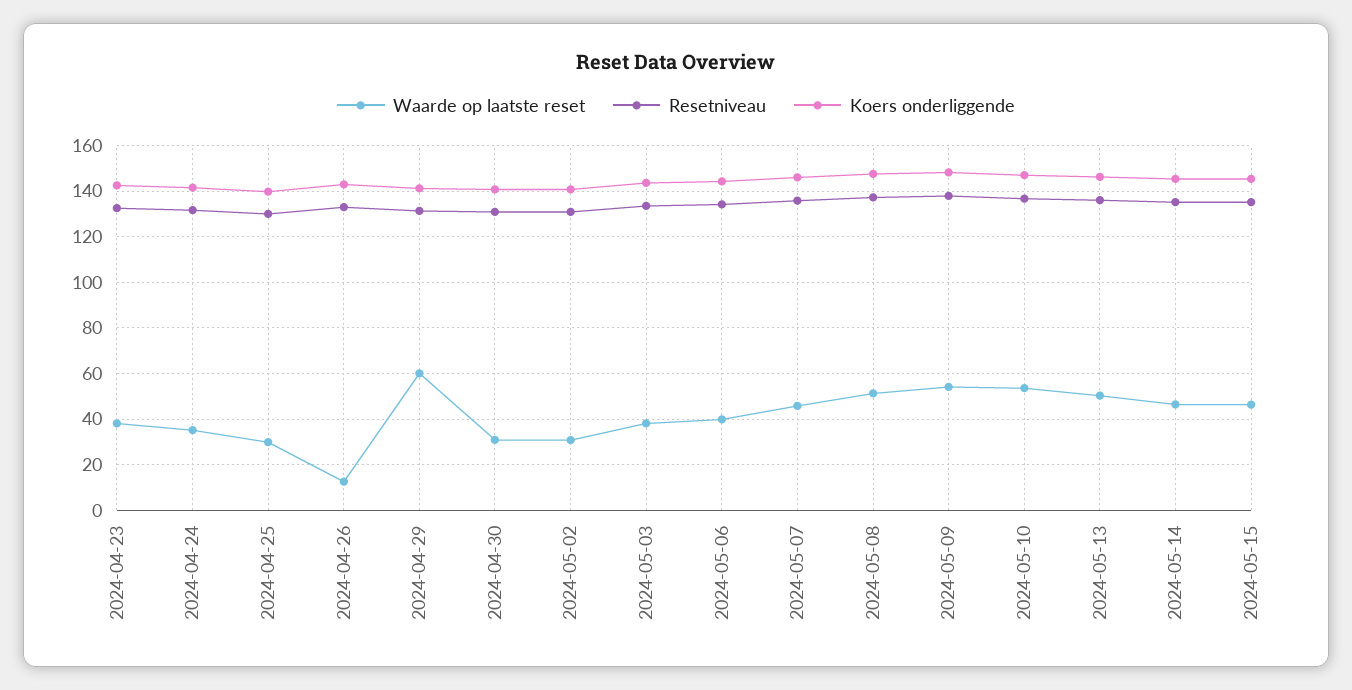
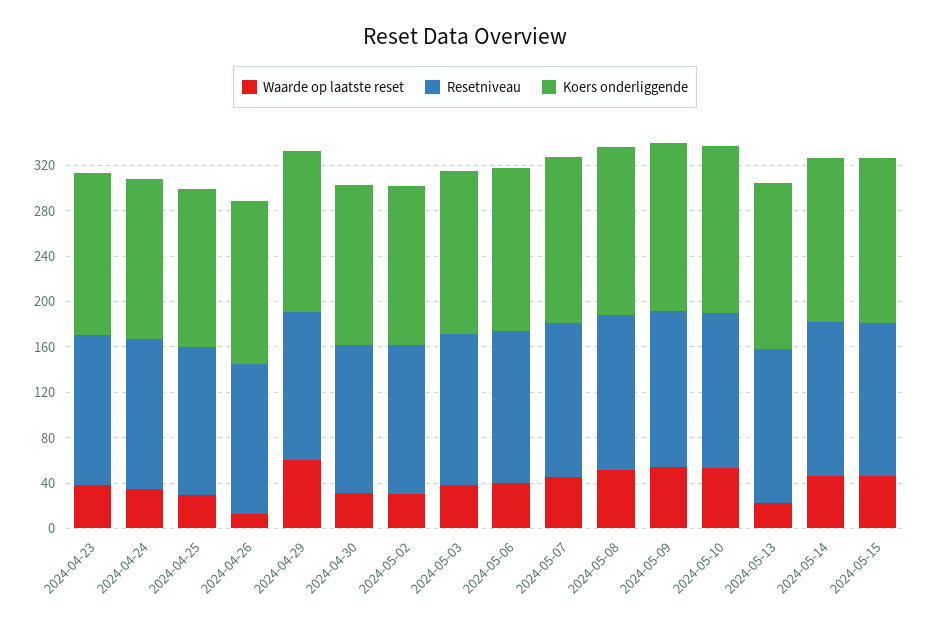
Waarde op laatste reset, 2024-05-13: 50 -> 20

